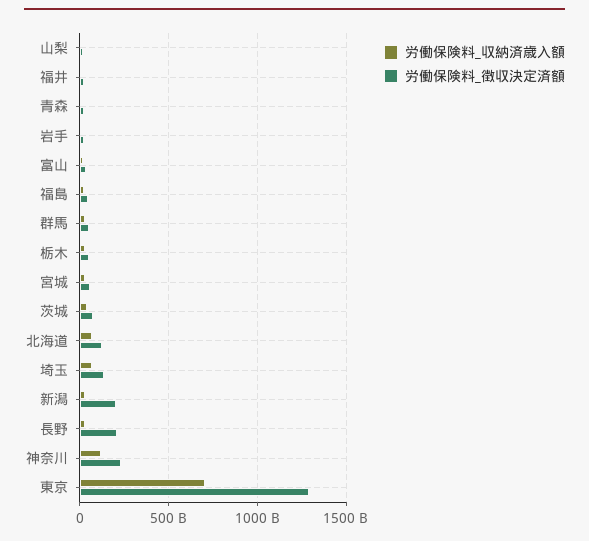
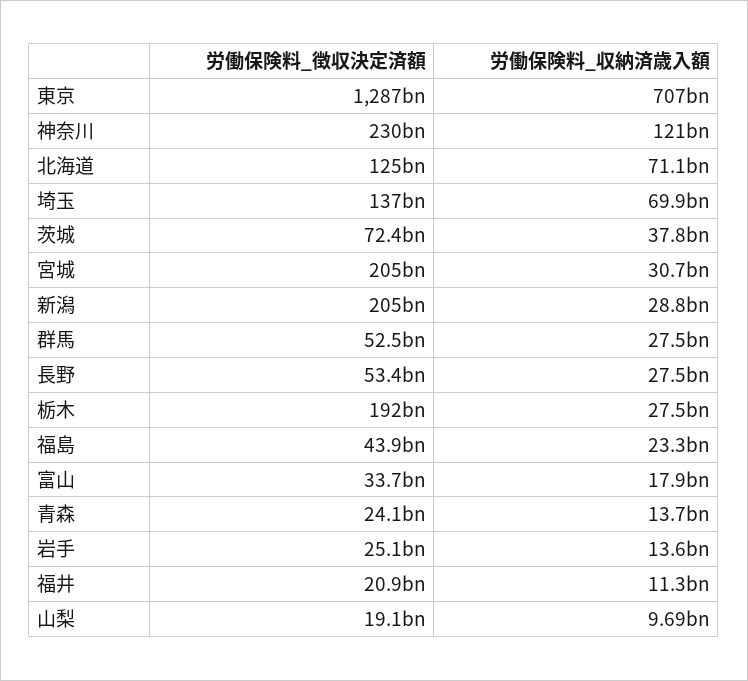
労働保険料_徴収決定済額, 栃木: 50000000000 -> 192000000000
労働保険料_徴収決定済額, 宮城: 50000000000 -> 205000000000
労働保険料_徴収決定済額, 長野: 200000000000 -> 53400000000

